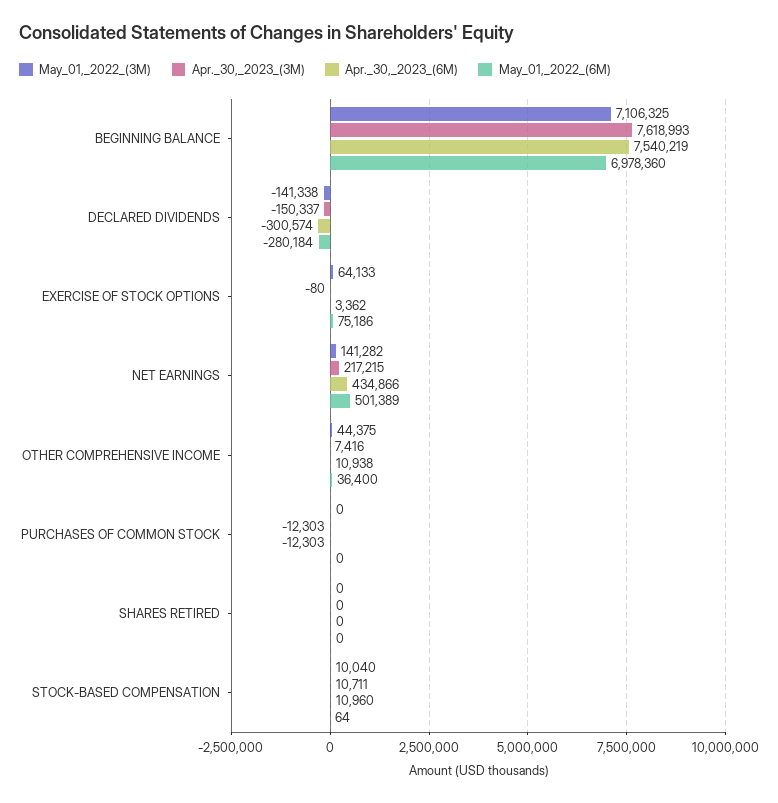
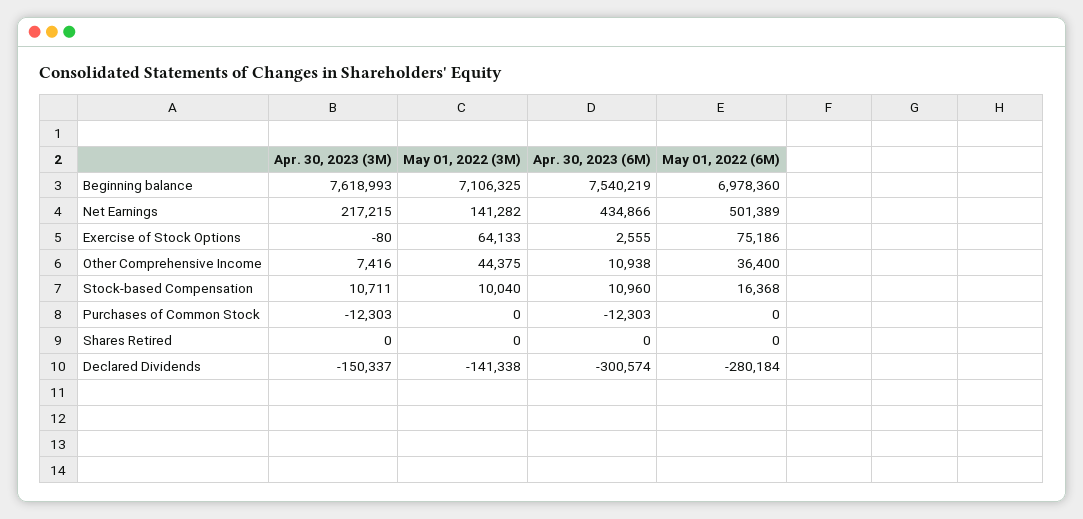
Apr._30,_2023_(6M), EXERCISE OF STOCK OPTIONS: 3362 -> 2555
May_01,_2022_(6M), STOCK-BASED COMPENSATION: 64 -> 16368

